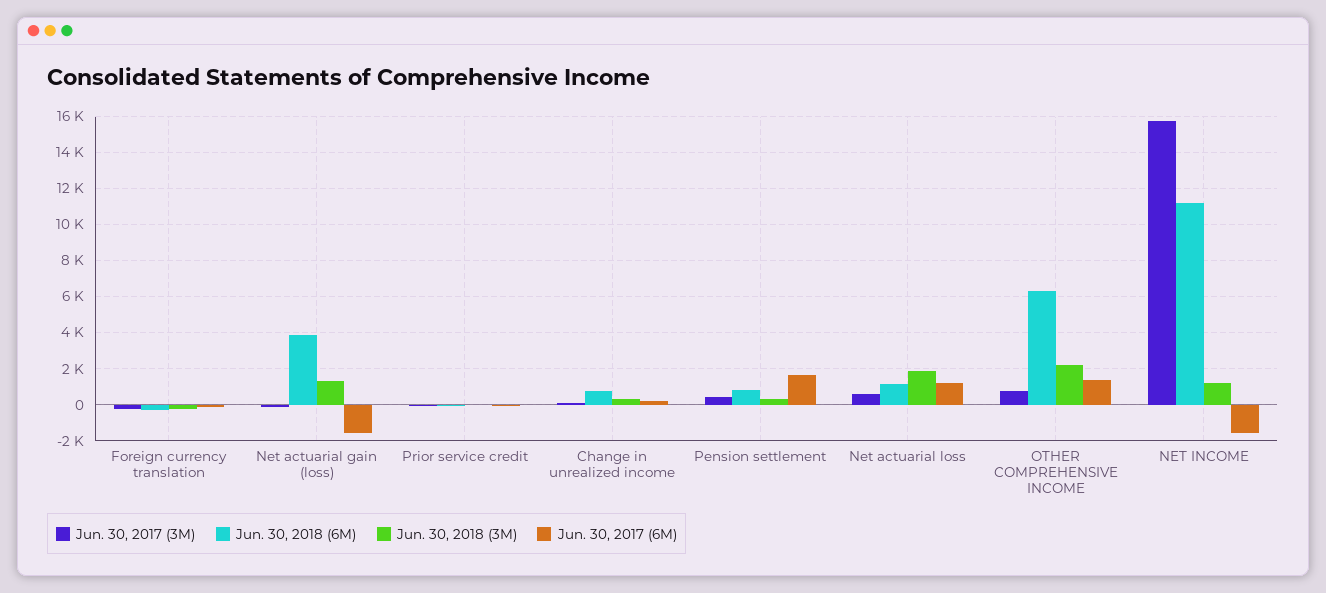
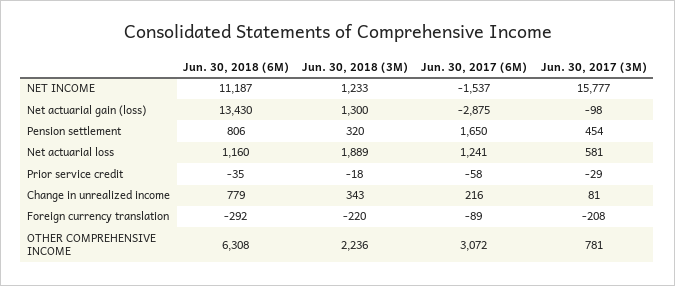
Jun. 30, 2018 (6M), Net actuarial gain (loss): 4000 -> 13430
Jun. 30, 2017 (6M), Net actuarial gain (loss): -1500 -> -2875
Jun. 30, 2017 (6M), OTHER COMPREHENSIVE INCOME: 1500 -> 3072

